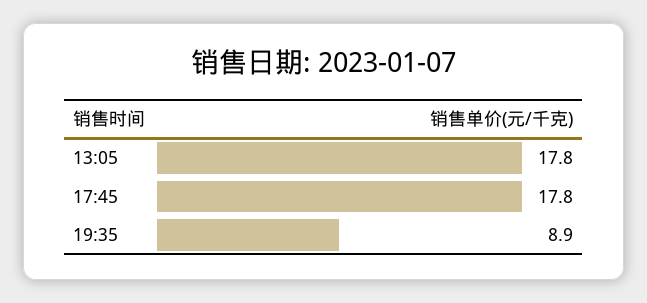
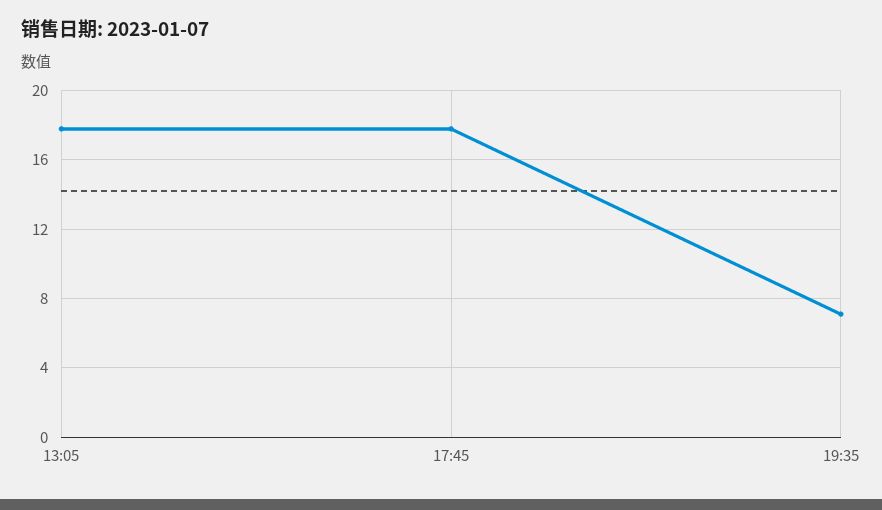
19:35: 8.9 -> 7

